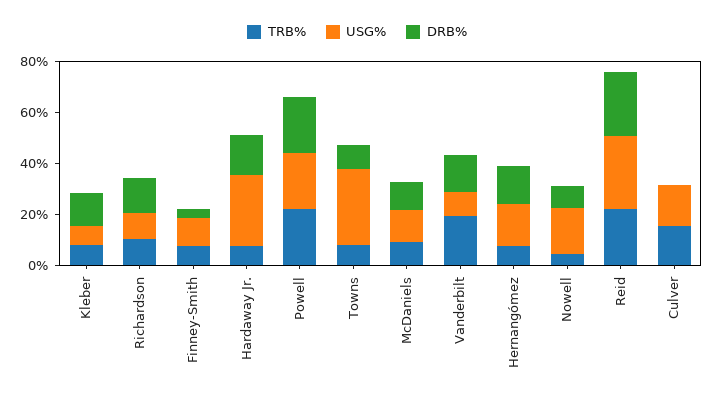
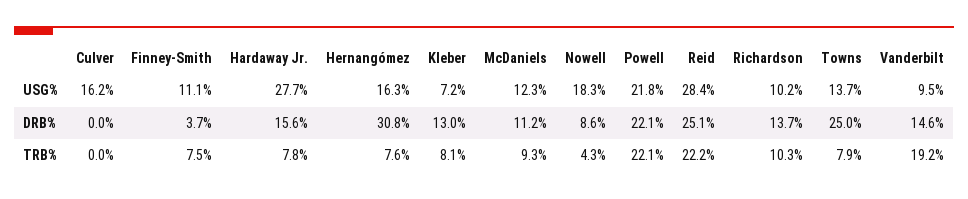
USG%, Towns: 30 -> 13.7
DRB%, Towns: 10 -> 25
DRB%, Hernangómez: 15 -> 30.8
TRB%, Culver: 15 -> 0

